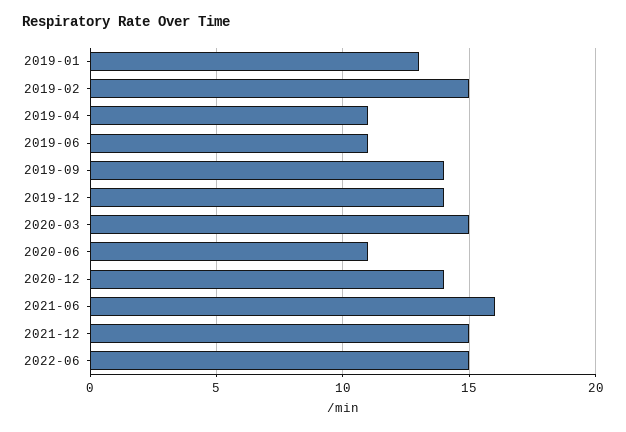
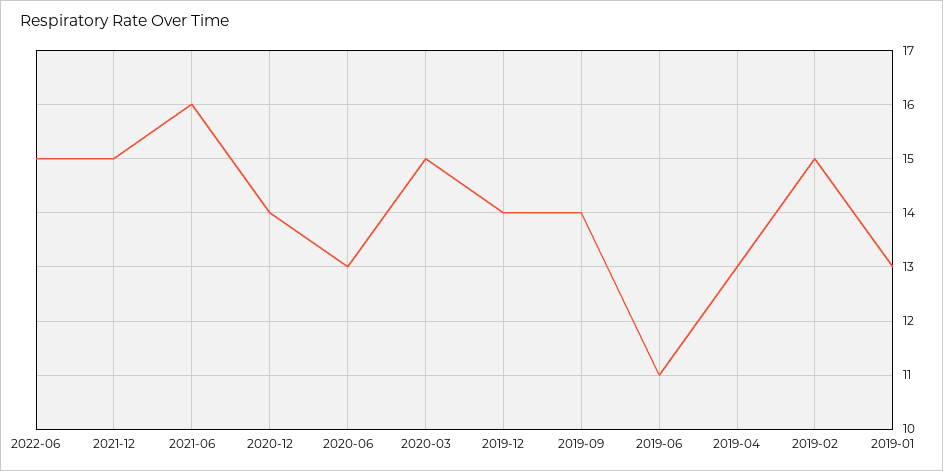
2019-04: 11 -> 13
2020-06: 11 -> 13

